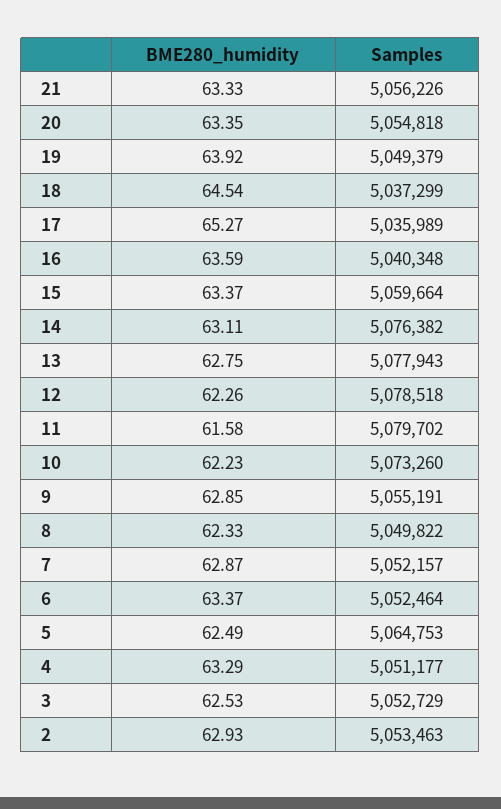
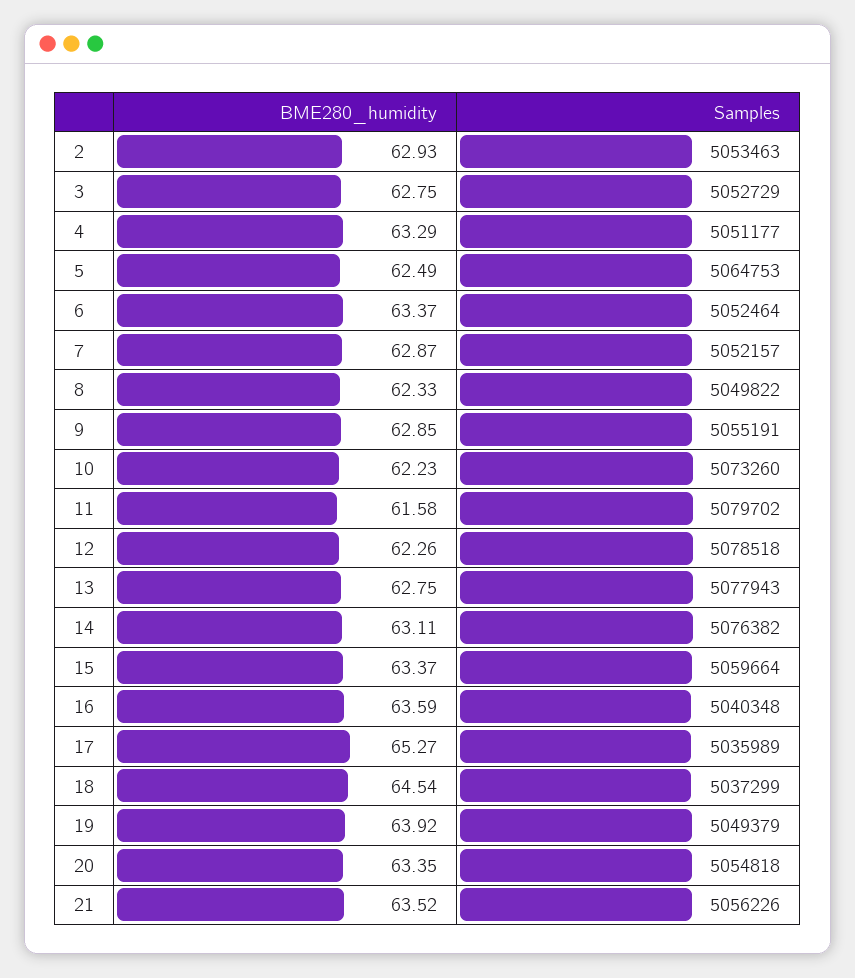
BME280_humidity, 21: 63.33 -> 63.52
BME280_humidity, 3: 62.53 -> 62.75

